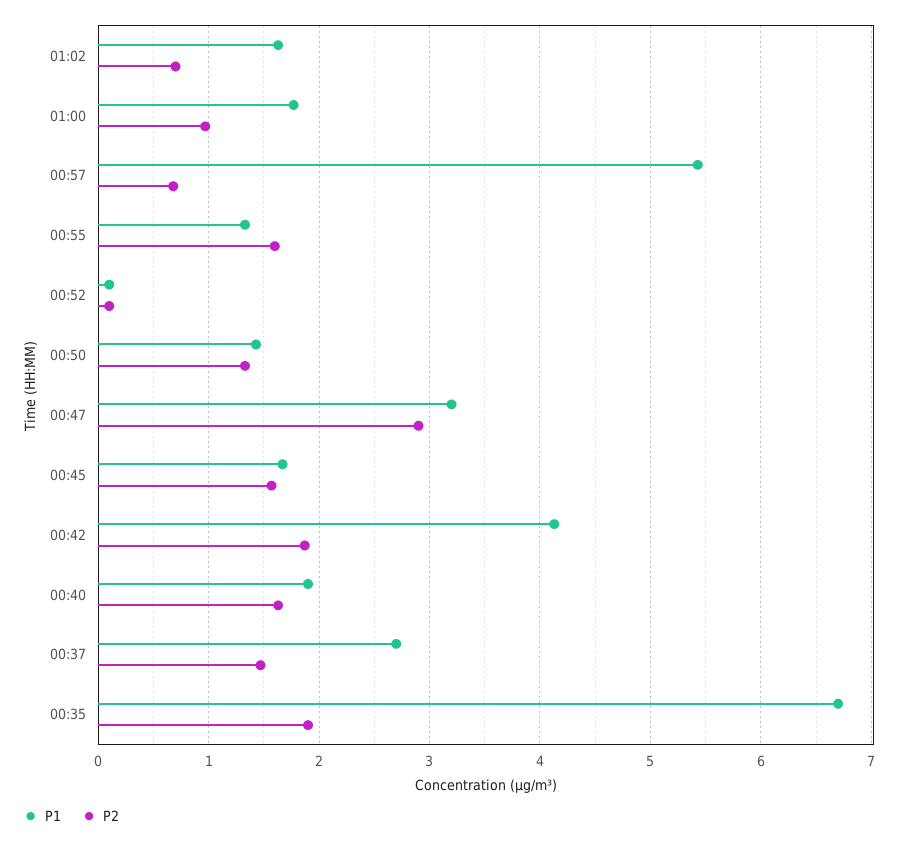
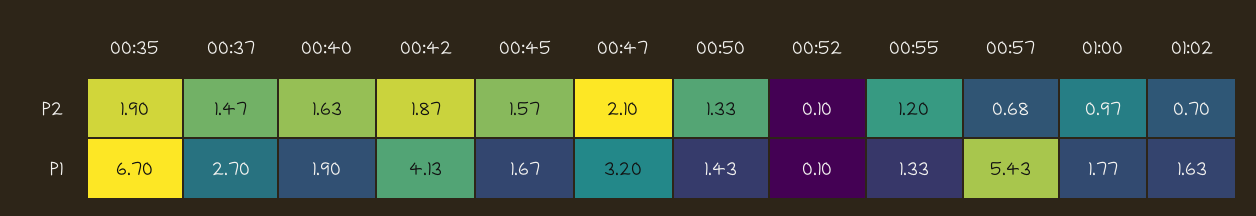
P2, 00:55: 1.6 -> 1.2
P2, 00:47: 2.9 -> 2.1

